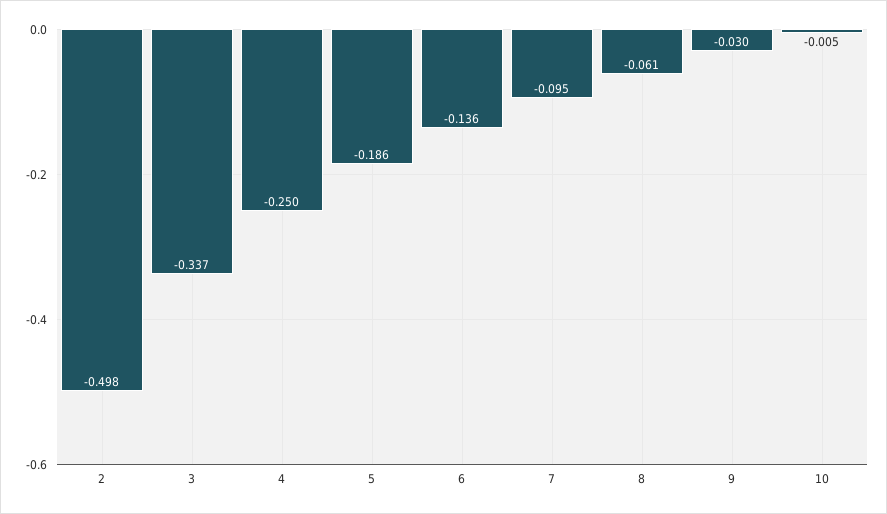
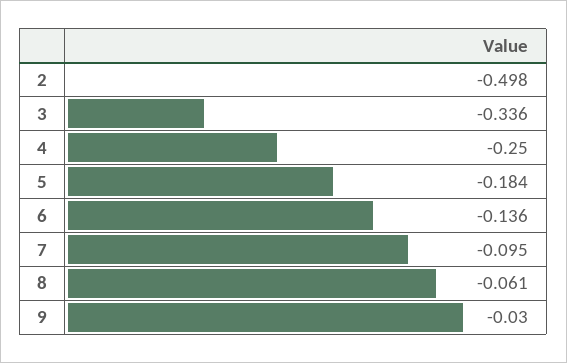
3: -0.337 -> -0.336
5: -0.186 -> -0.184
10: -0.005 -> none

